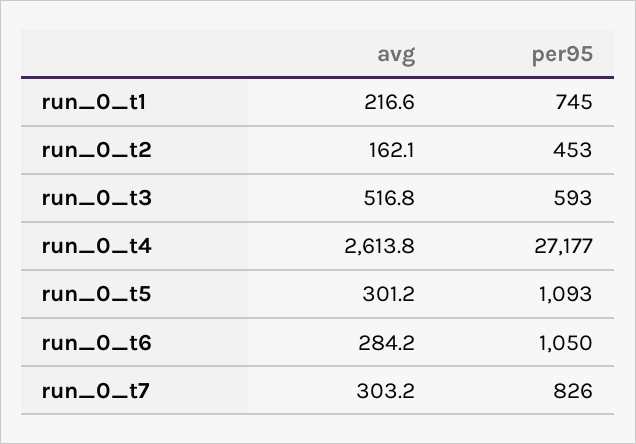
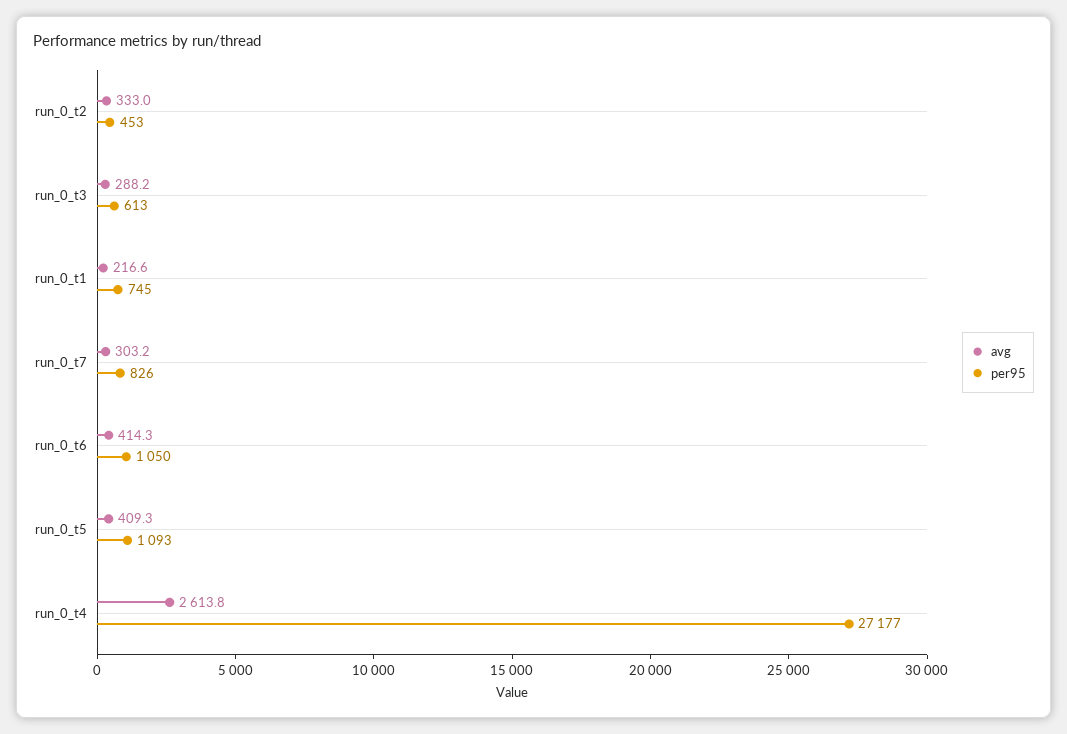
avg, run_0_t2: 162.1 -> 333
avg, run_0_t3: 516.8 -> 288.2
per95, run_0_t3: 593 -> 613
avg, run_0_t5: 301.2 -> 409.3
avg, run_0_t6: 284.2 -> 414.3

